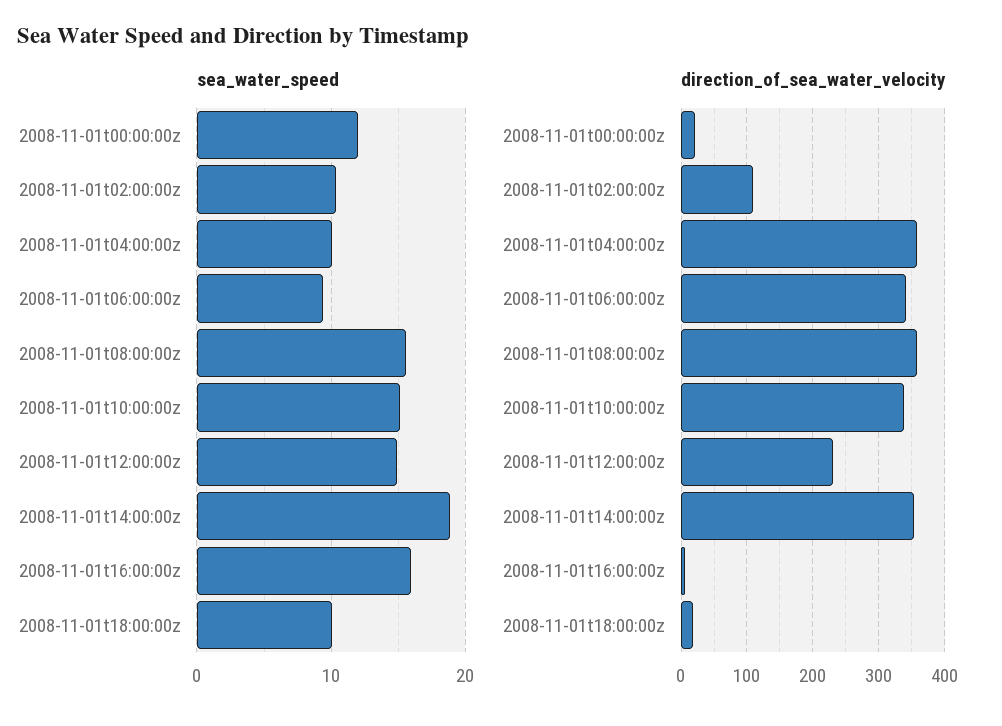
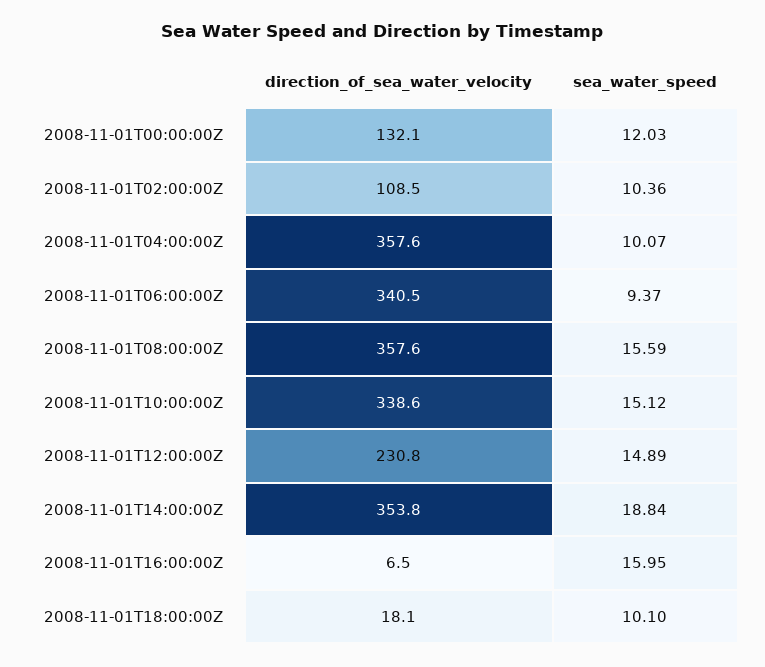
direction_of_sea_water_velocity, 2008-11-01t00:00:00z: 20 -> 132.1

